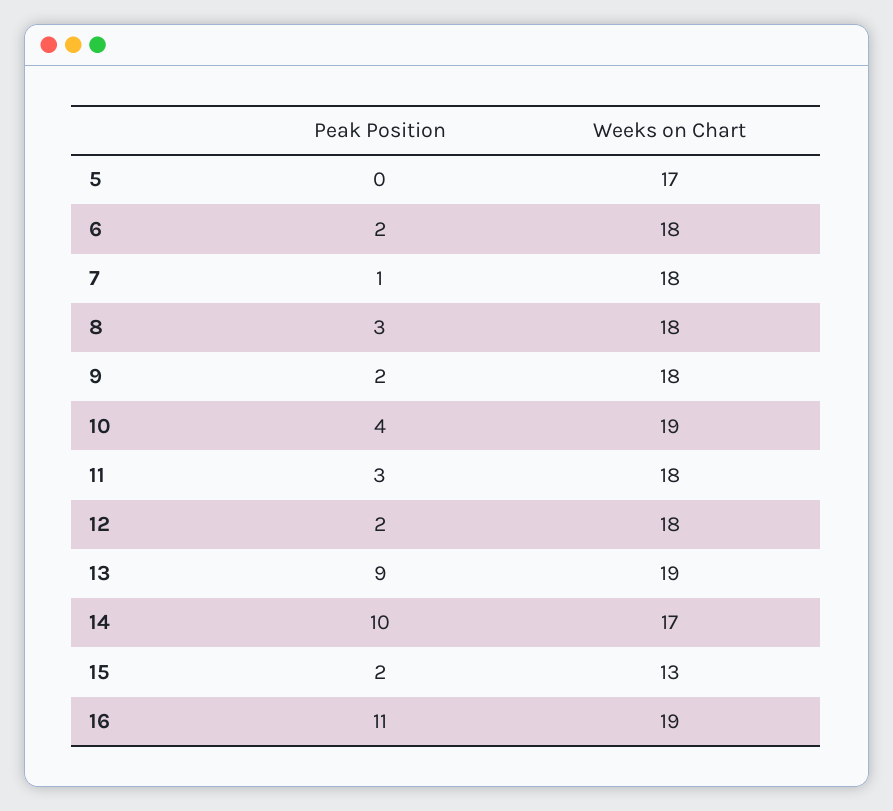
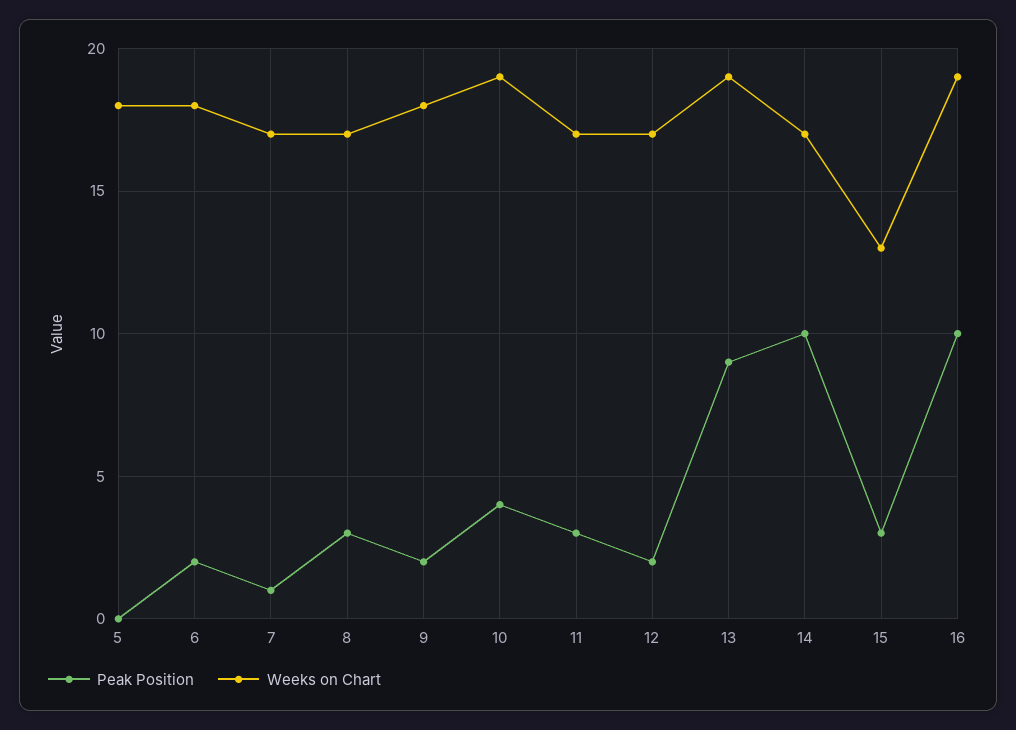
Weeks on Chart, 5: 17 -> 18
Weeks on Chart, 7: 18 -> 17
Weeks on Chart, 8: 18 -> 17
Weeks on Chart, 11: 18 -> 17
Weeks on Chart, 12: 18 -> 17
Peak Position, 15: 2 -> 3
Peak Position, 16: 11 -> 10

